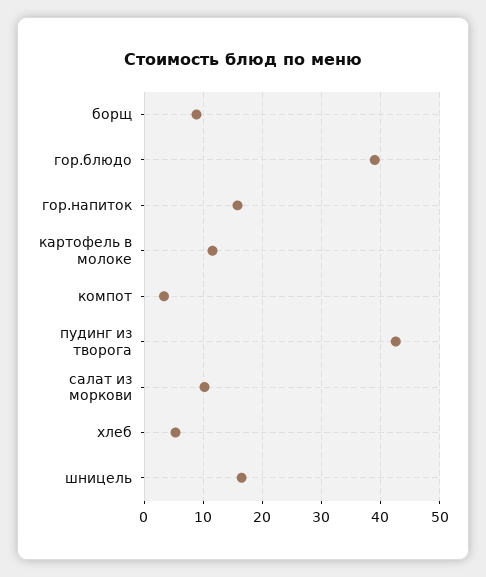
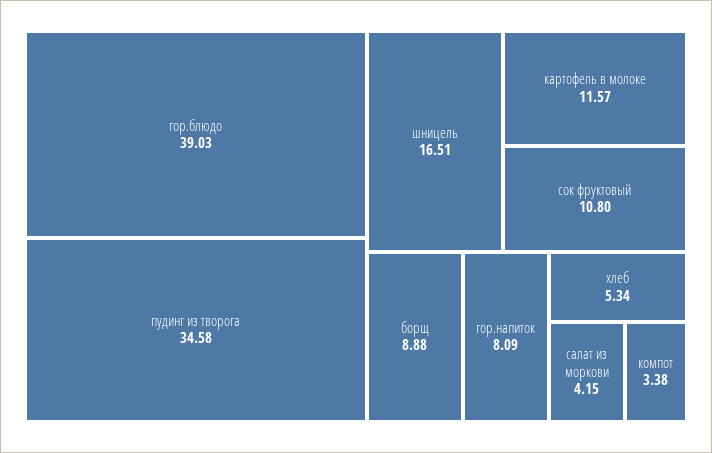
гор.напиток: 16 -> 8.09
пудинг из творога: 42 -> 34.58
салат из моркови: 10 -> 4.15
сок фруктовый: none -> 10.8

